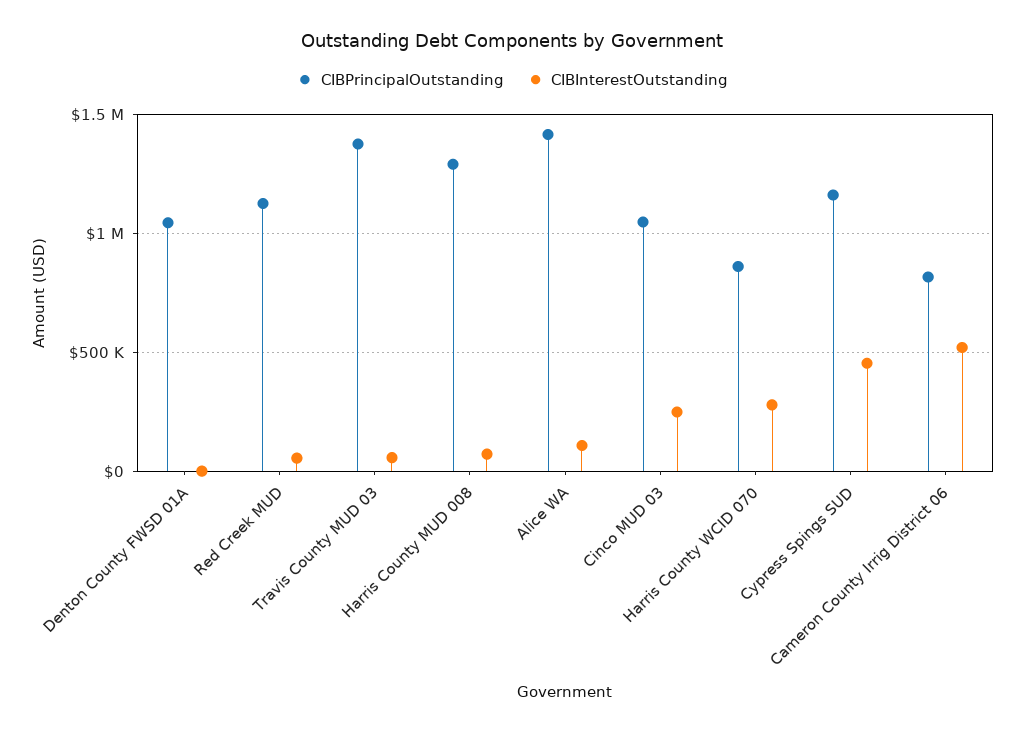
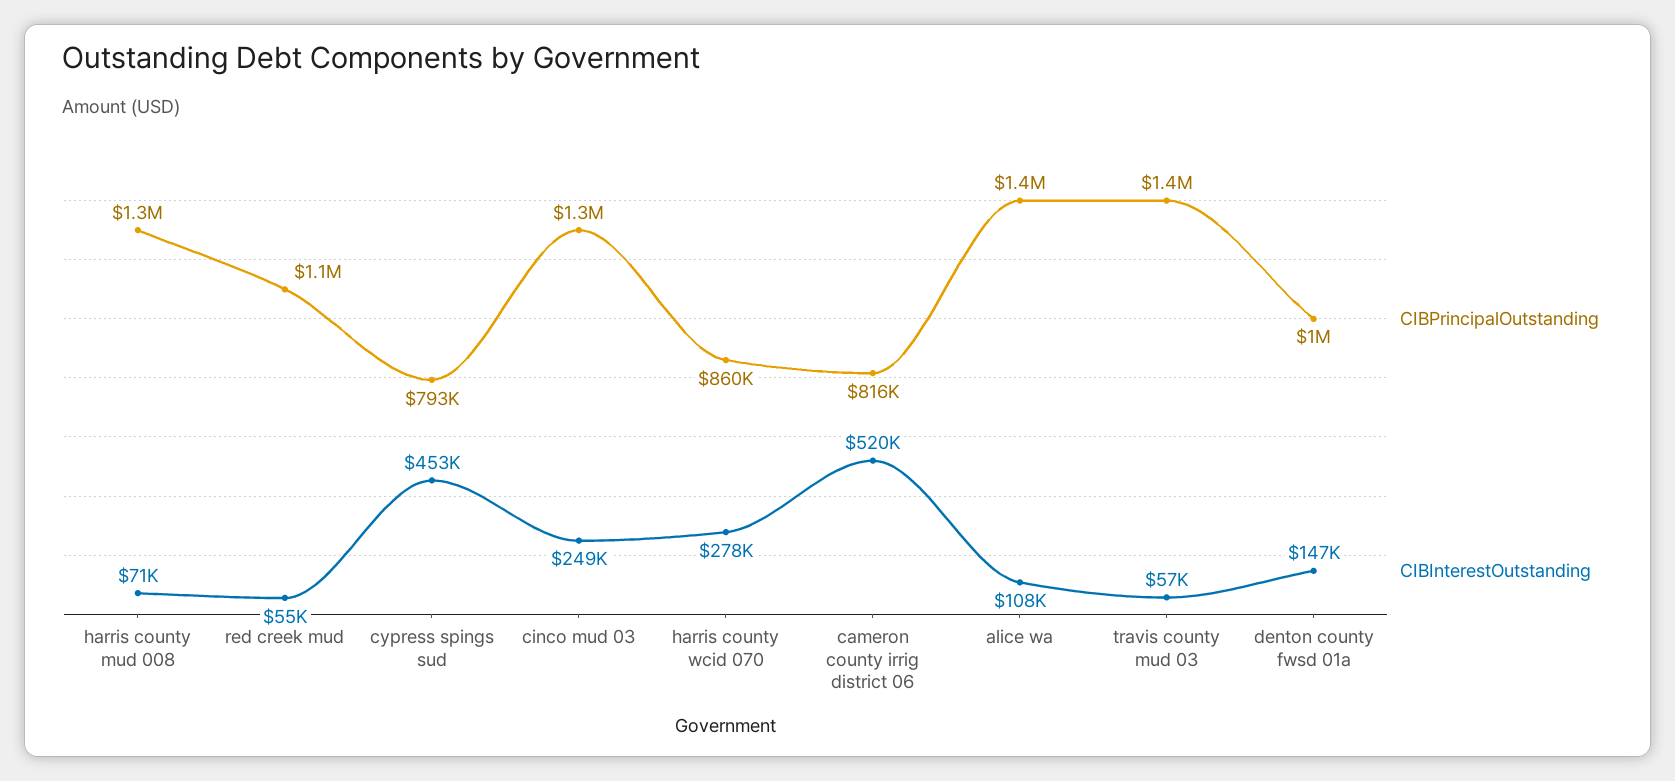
CIBInterestOutstanding, Denton County FWSD 01A: 0 -> 147000
CIBPrincipalOutstanding, Cinco MUD 03: 1050000 -> 1300000
CIBPrincipalOutstanding, Cypress Spings SUD: 1150000 -> 793000

